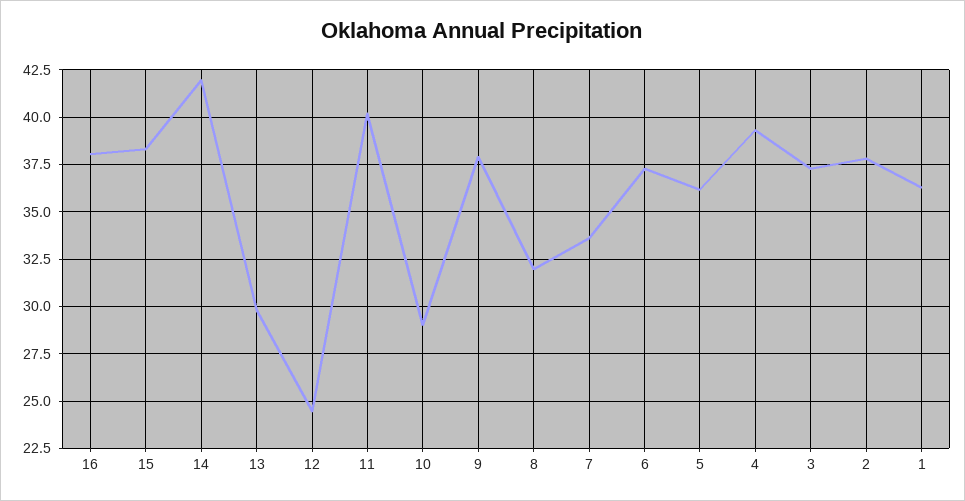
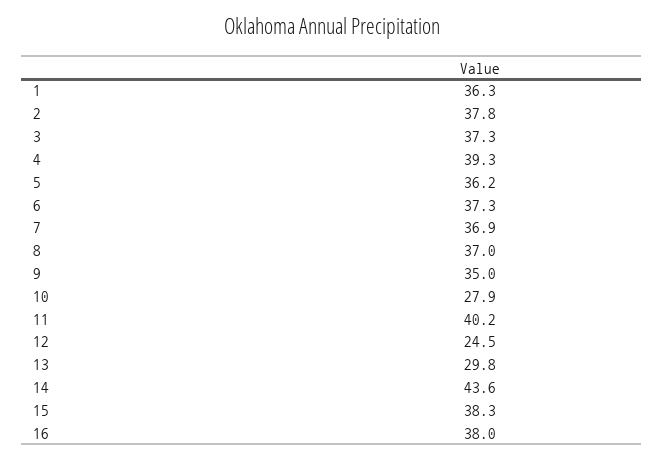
14: 42 -> 43.6
10: 29 -> 27.9
9: 38 -> 35
8: 32 -> 37
7: 33.5 -> 36.9

